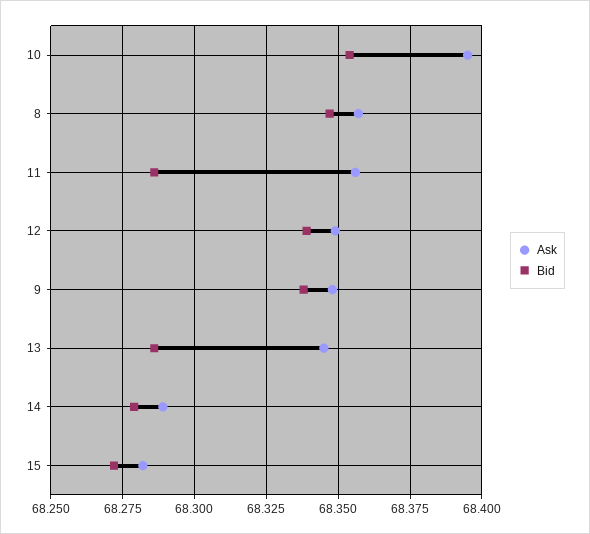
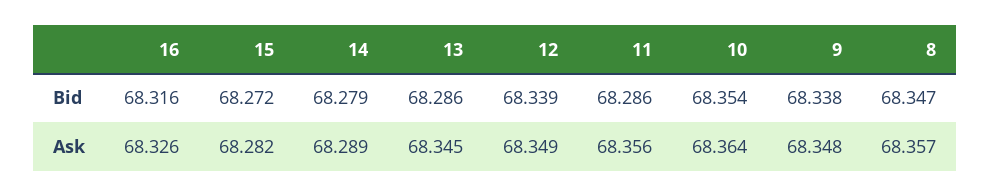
Ask, 10: 68.395 -> 68.364
Bid, 16: none -> 68.316
Ask, 16: none -> 68.326

